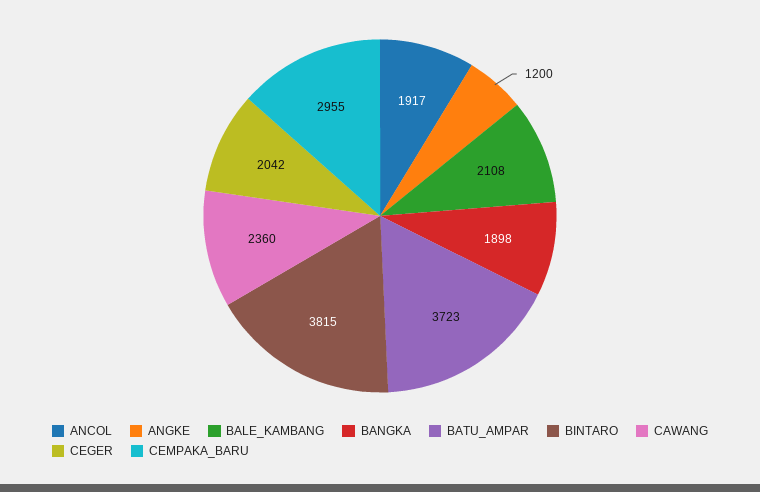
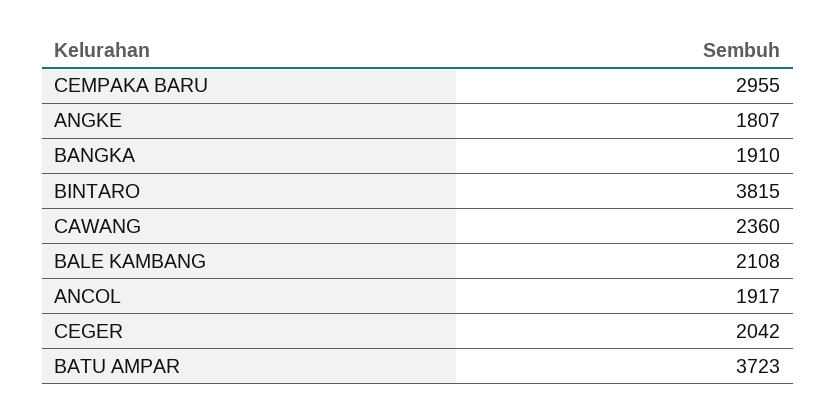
ANGKE: 1200 -> 1807
BANGKA: 1898 -> 1910

